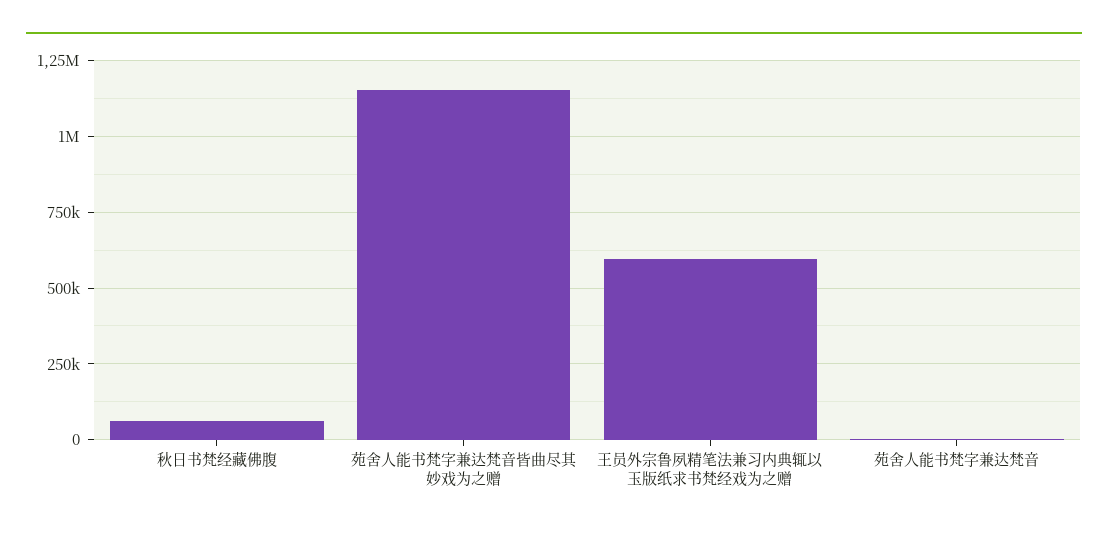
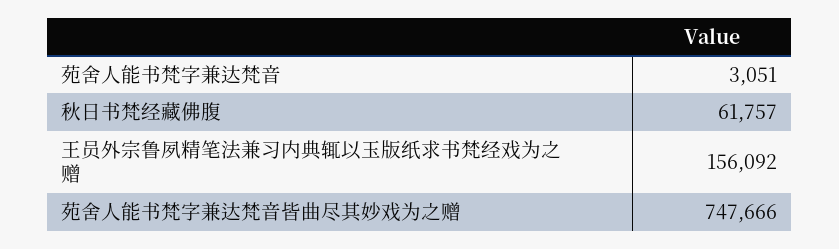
苑舍人能书梵字兼达梵音皆曲尽其妙戏为之赠: 1150000 -> 747666
王员外宗鲁夙精笔法兼习内典辄以玉版纸求书梵经戏为之赠: 600000 -> 156092

